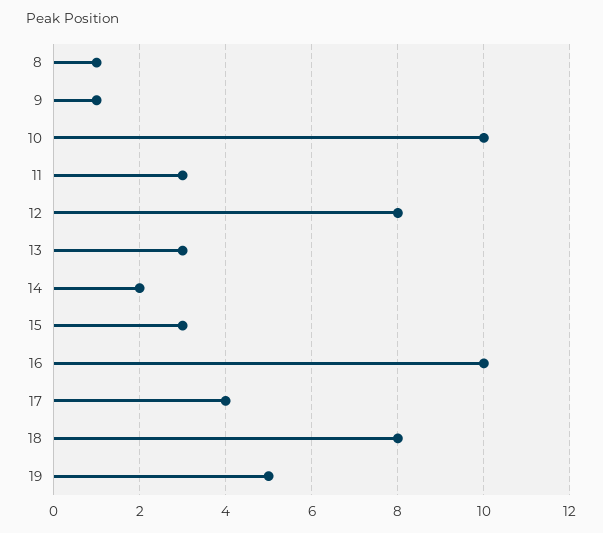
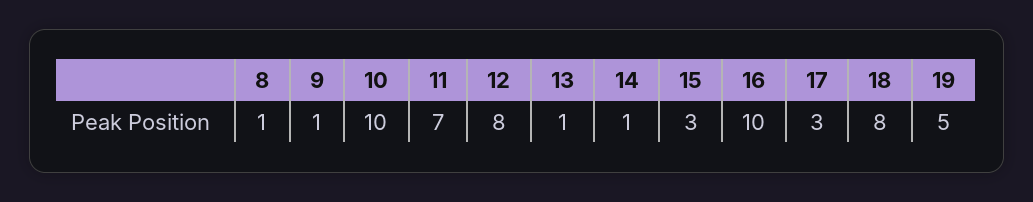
11: 3 -> 7
13: 3 -> 1
14: 2 -> 1
17: 4 -> 3

